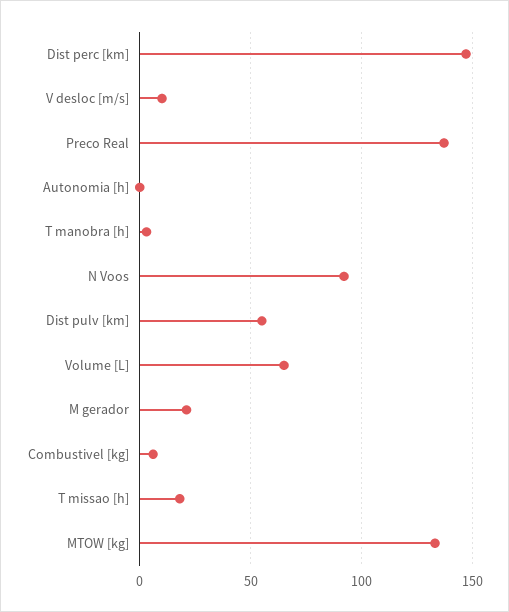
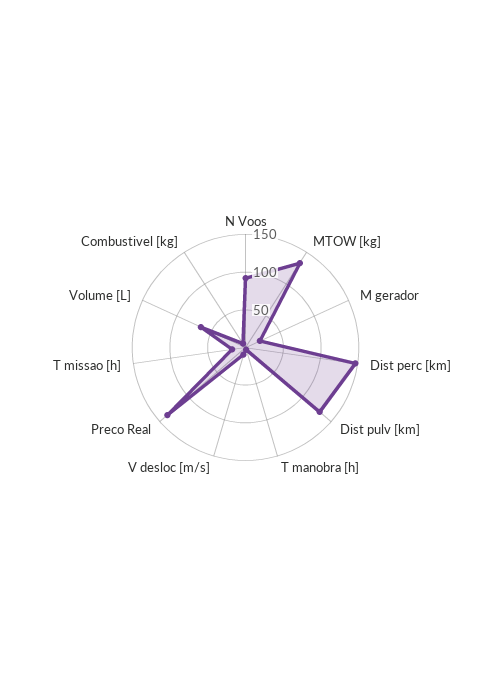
Autonomia [h]: 0 -> none
Dist pulv [km]: 55 -> 125

